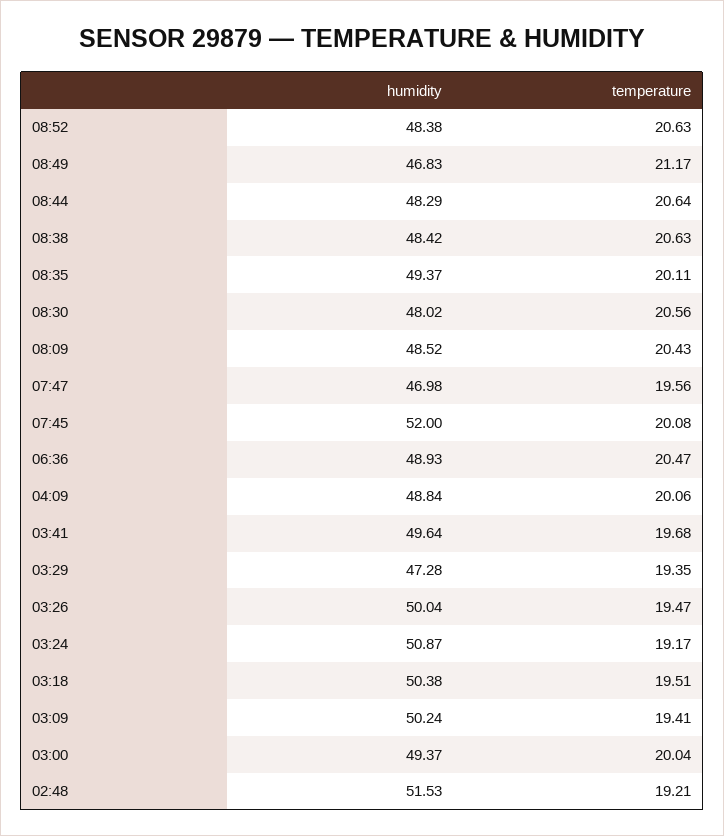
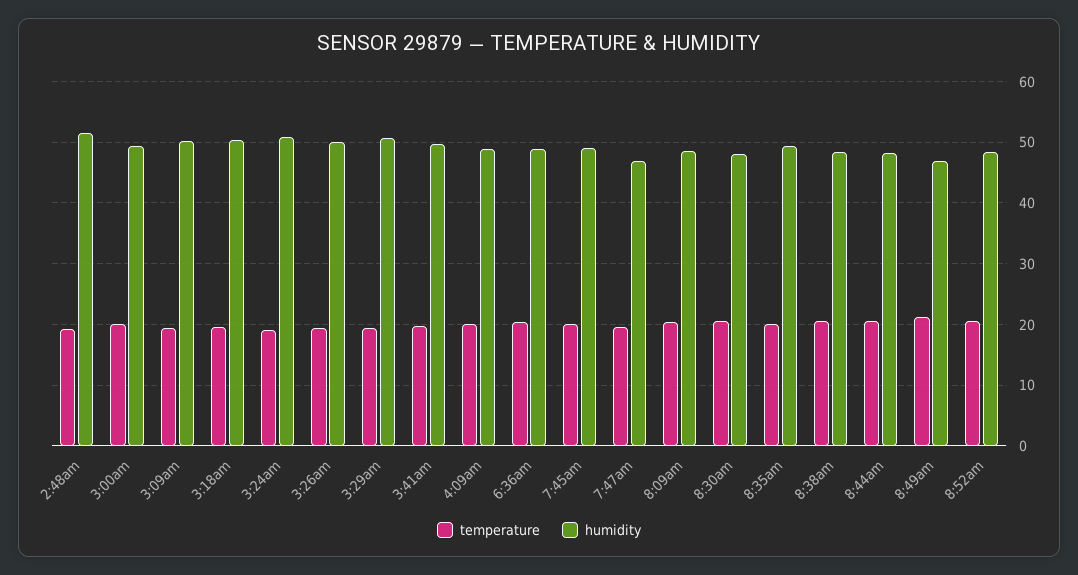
humidity, 07:45: 52 -> 49
humidity, 03:29: 47.28 -> 51

